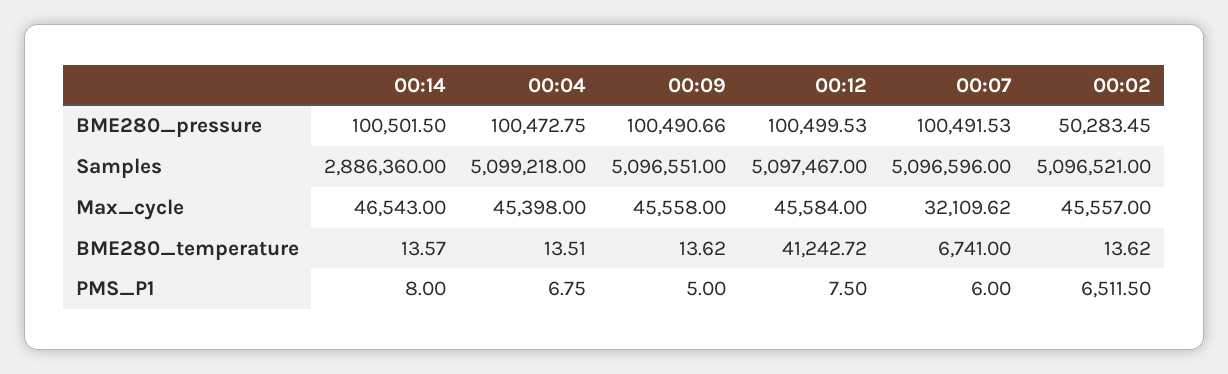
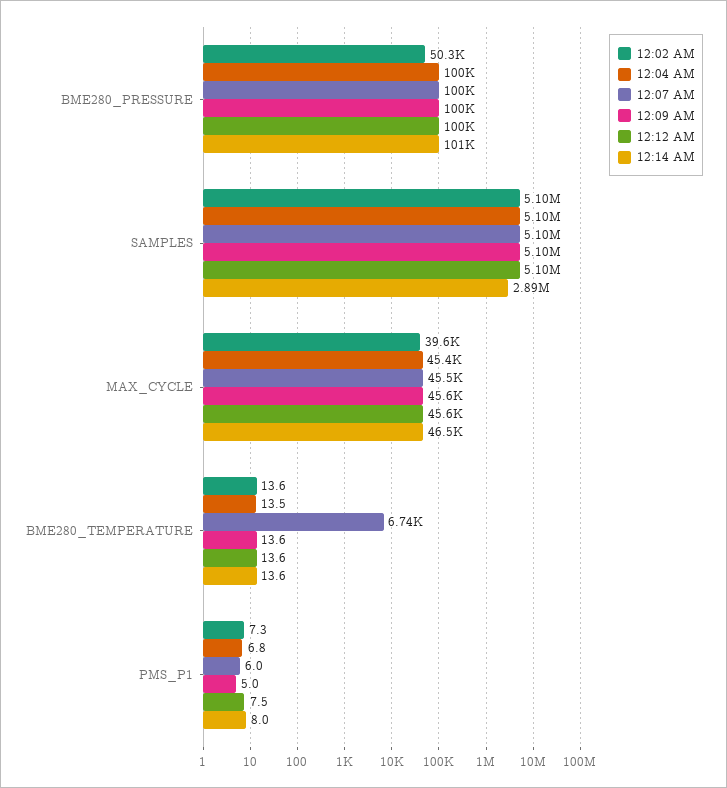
00:07, Max_cycle: 32109.62 -> 45500
00:02, Max_cycle: 45557 -> 39600
00:12, BME280_temperature: 41242.72 -> 13.6
00:02, PMS_P1: 6511.5 -> 7.3

